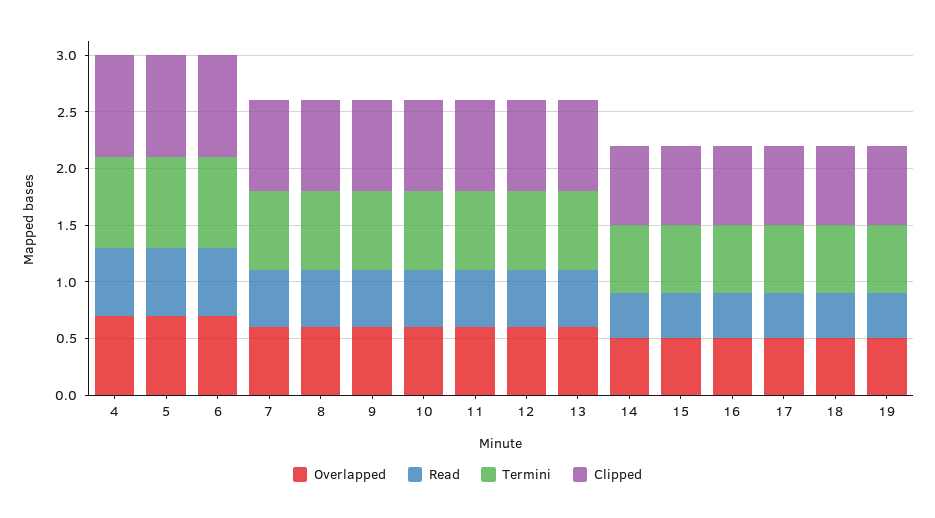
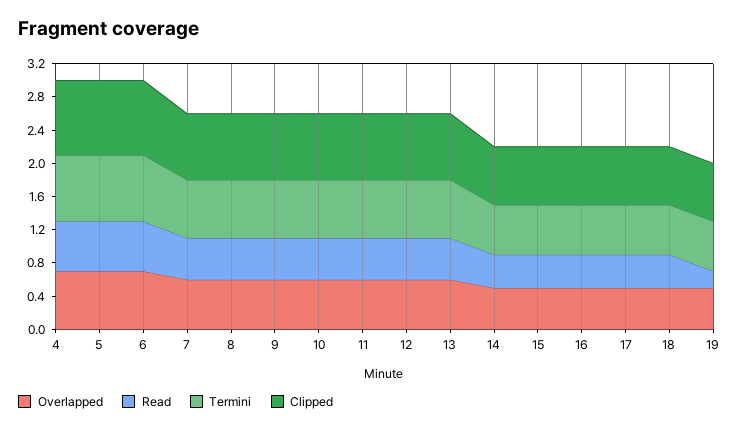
Read, 19: 0.4 -> 0.2

